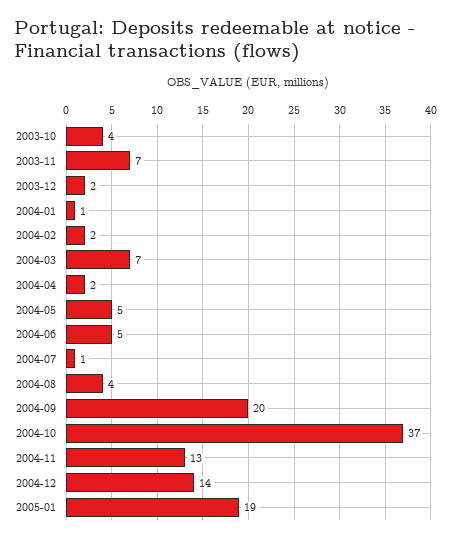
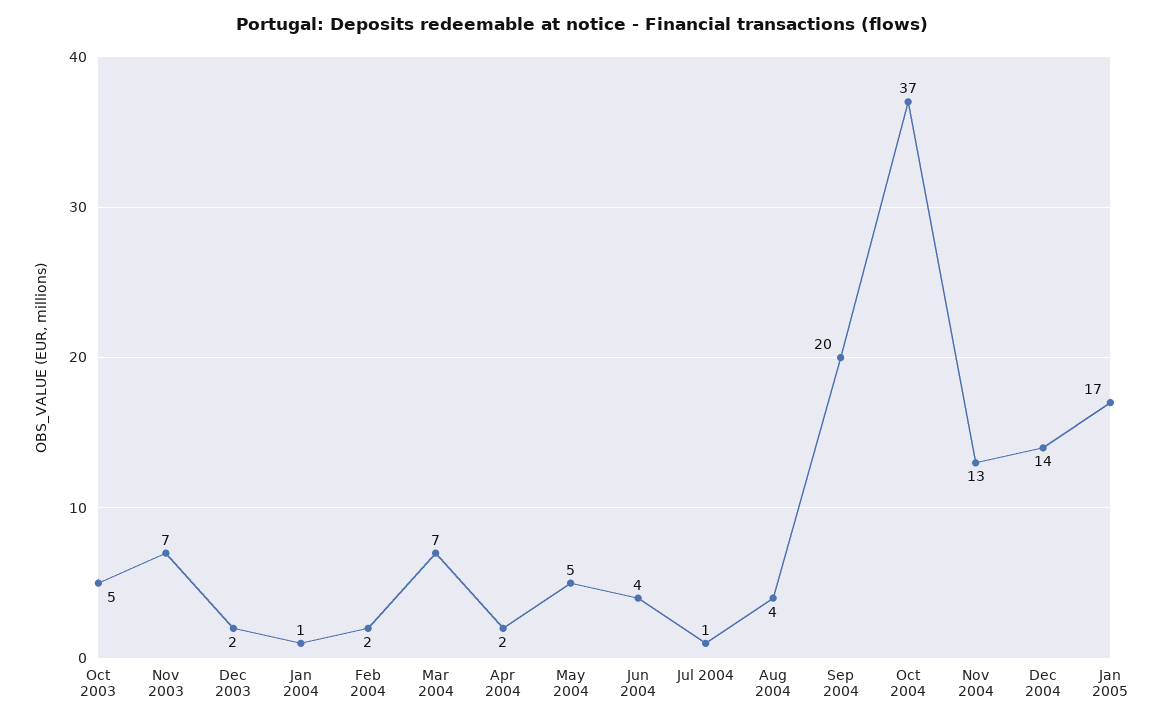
2003-10: 4 -> 5
2004-06: 5 -> 4
2005-01: 19 -> 17

